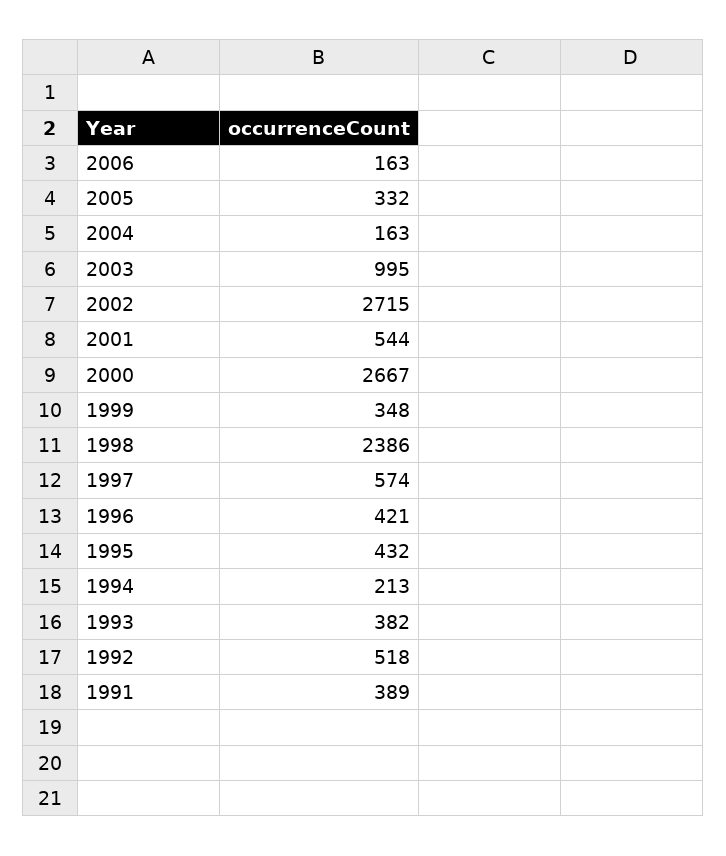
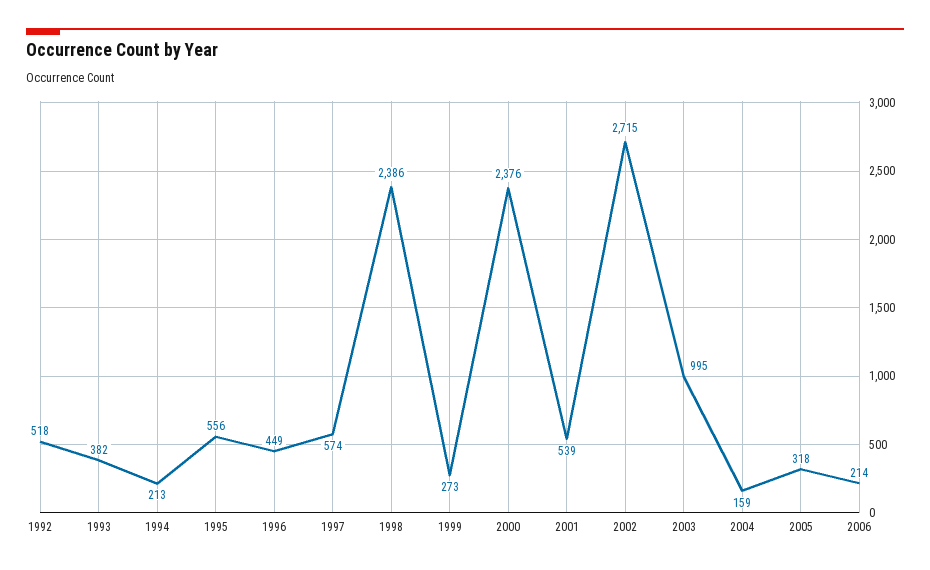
2006: 163 -> 214
2005: 332 -> 318
2004: 163 -> 159
2001: 544 -> 539
2000: 2667 -> 2376
1999: 348 -> 273
1996: 421 -> 449
1995: 432 -> 556
1991: 389 -> none

